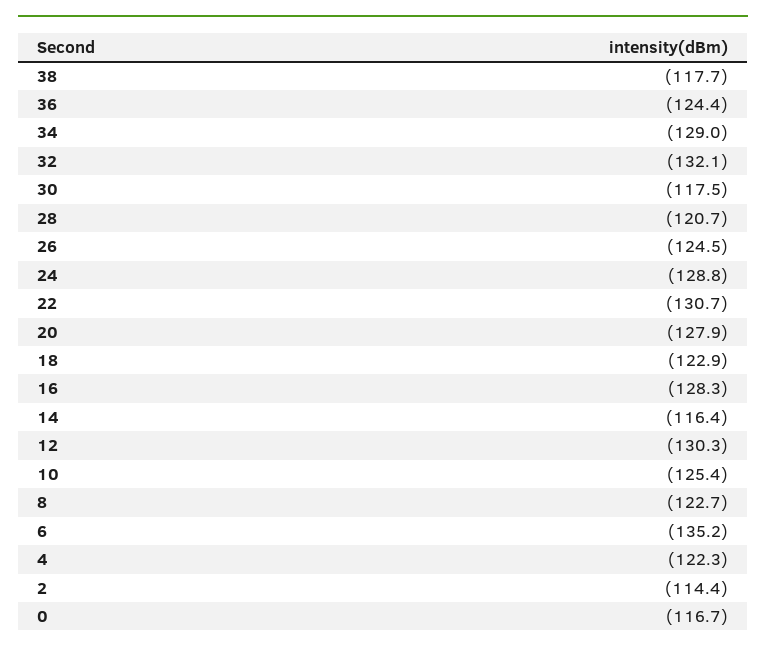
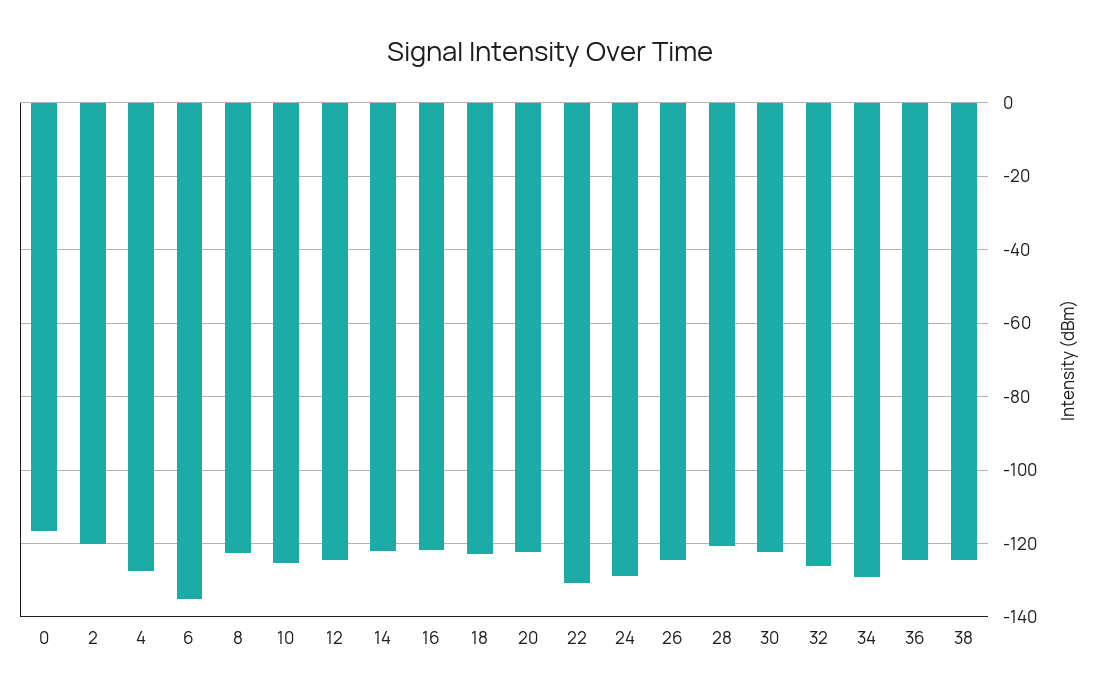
38: -117.7 -> -124
32: -132.1 -> -126
30: -117.5 -> -122
20: -127.9 -> -122
16: -128.3 -> -122
14: -116.4 -> -122
12: -130.3 -> -124
4: -122.3 -> -128
2: -114.4 -> -120

